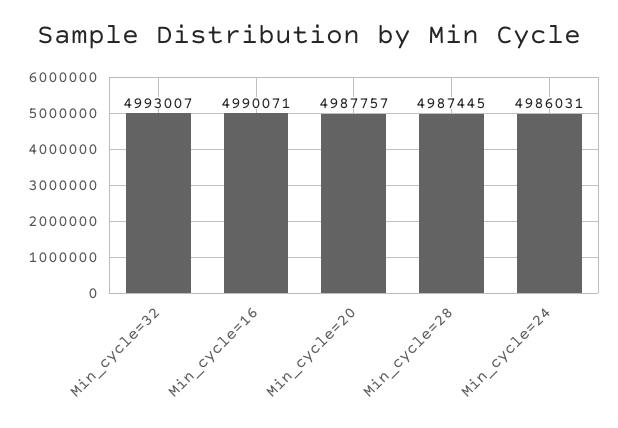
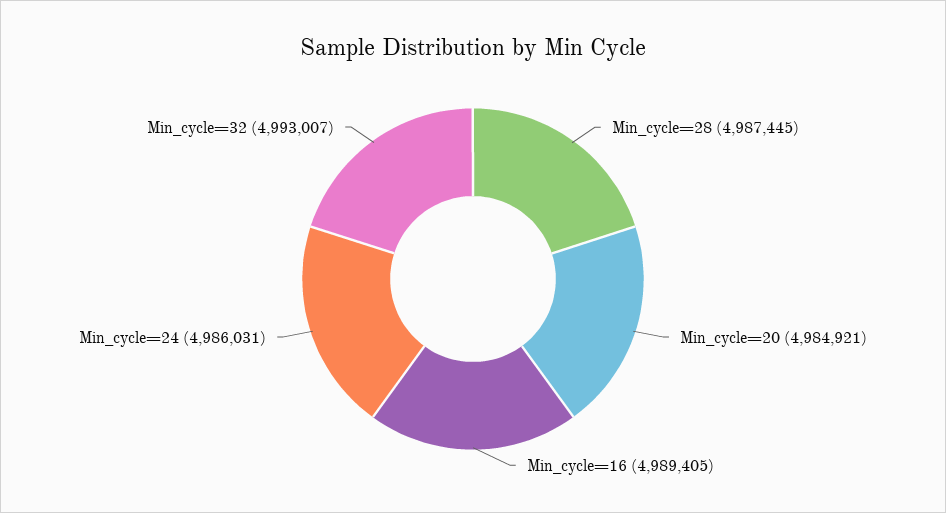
Min_cycle=16: 4990071 -> 4989405
Min_cycle=20: 4987757 -> 4984921

